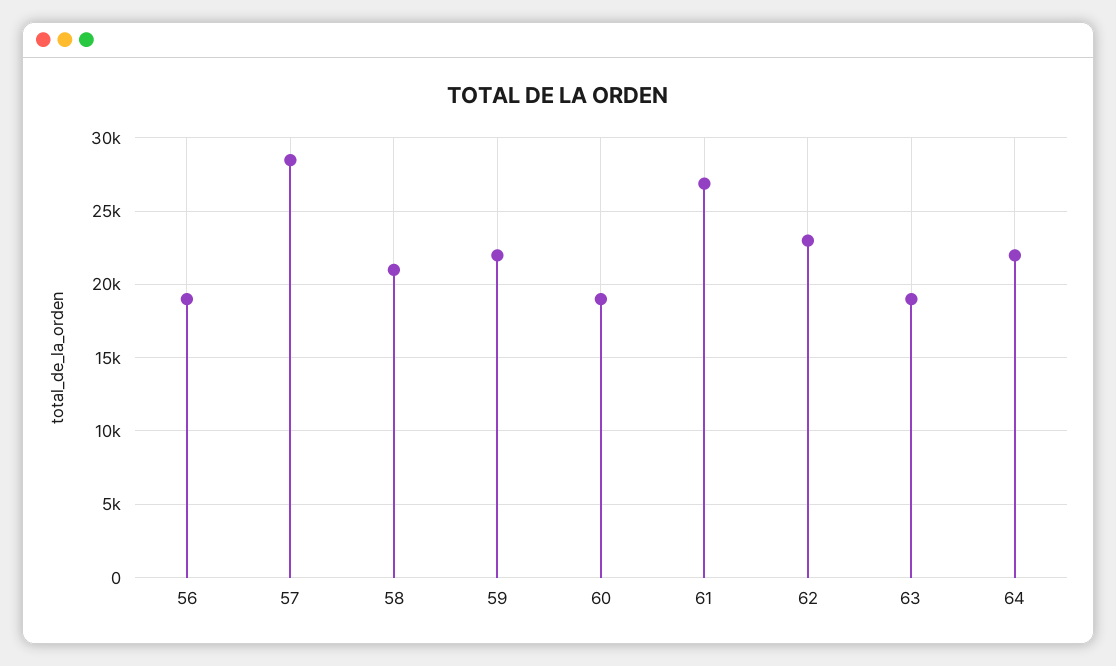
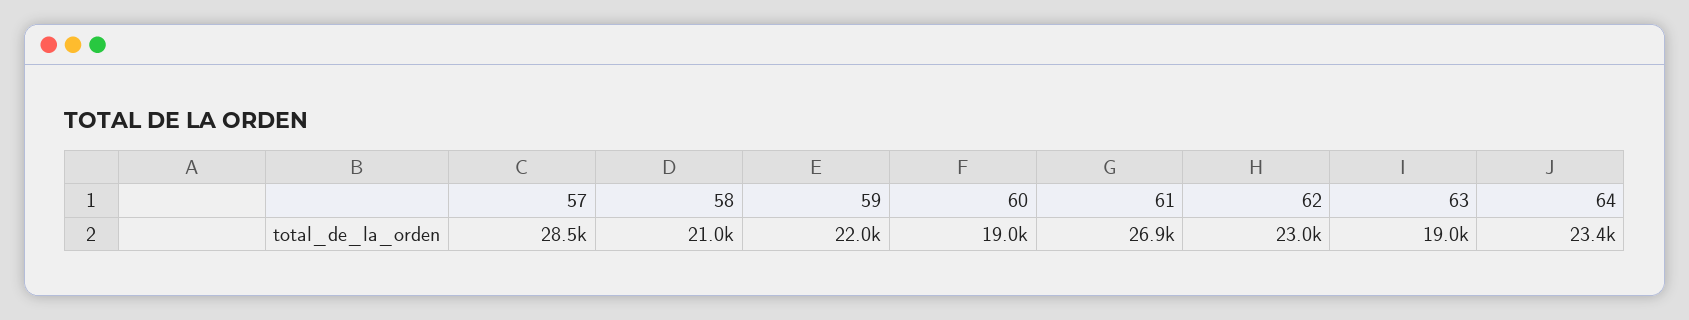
56: 19000 -> none
64: 22000 -> 23400

